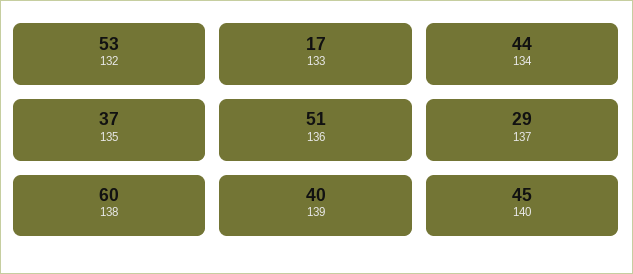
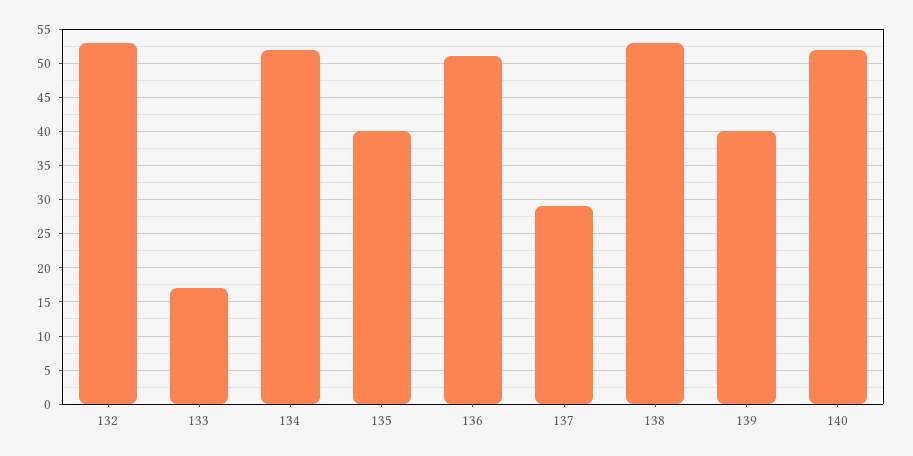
134: 44 -> 52
135: 37 -> 40
138: 60 -> 53
140: 45 -> 52

